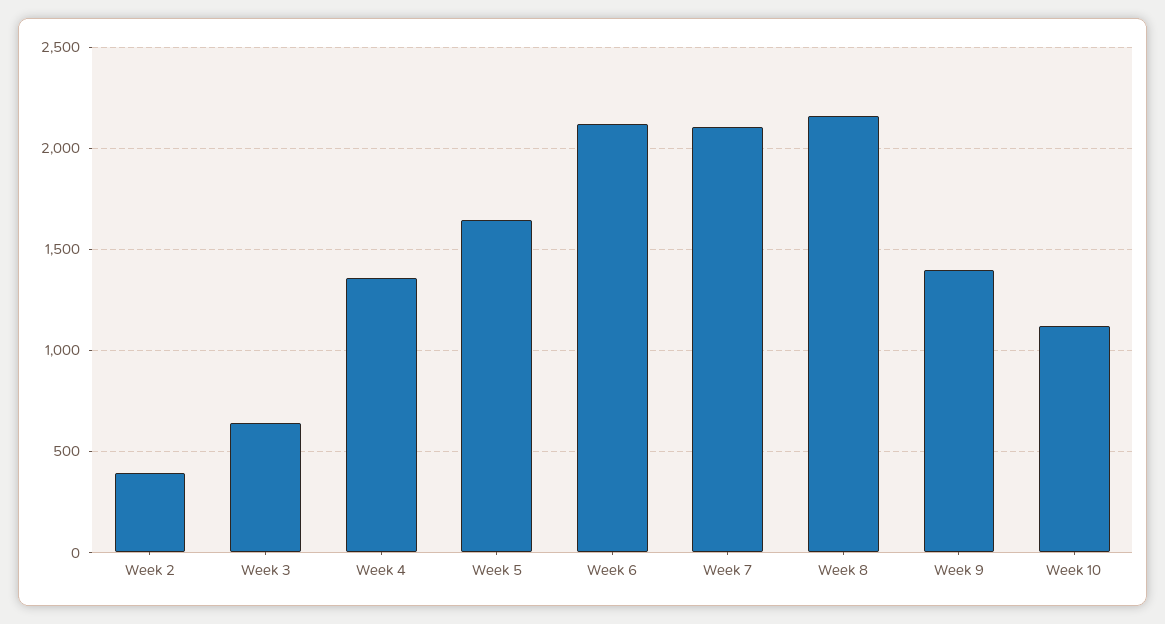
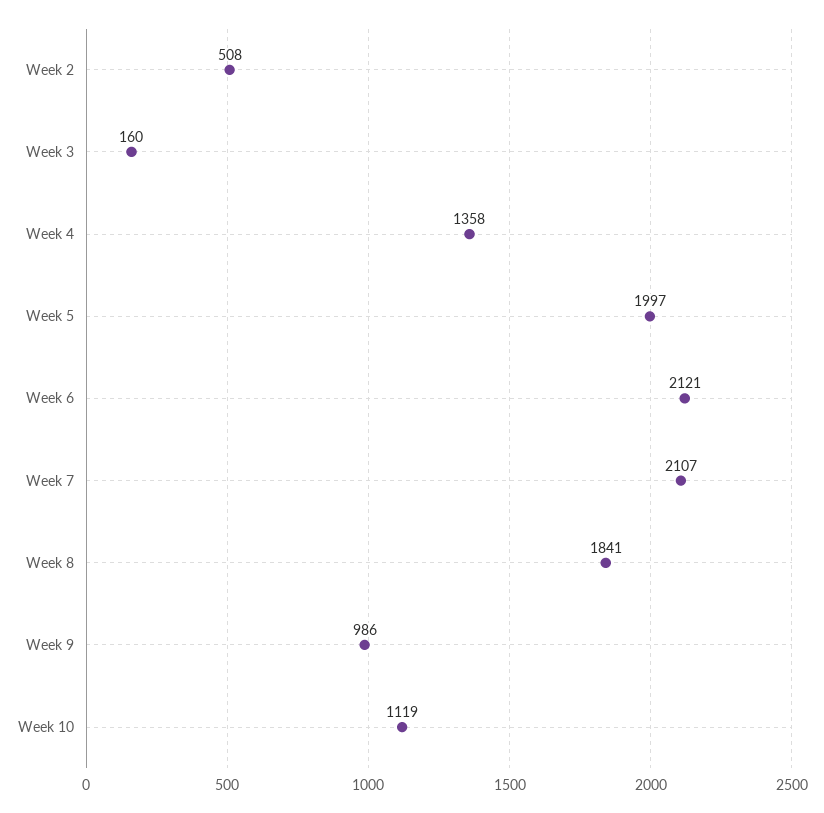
Week 2: 400 -> 508
Week 3: 650 -> 160
Week 5: 1650 -> 1997
Week 8: 2150 -> 1841
Week 9: 1400 -> 986

